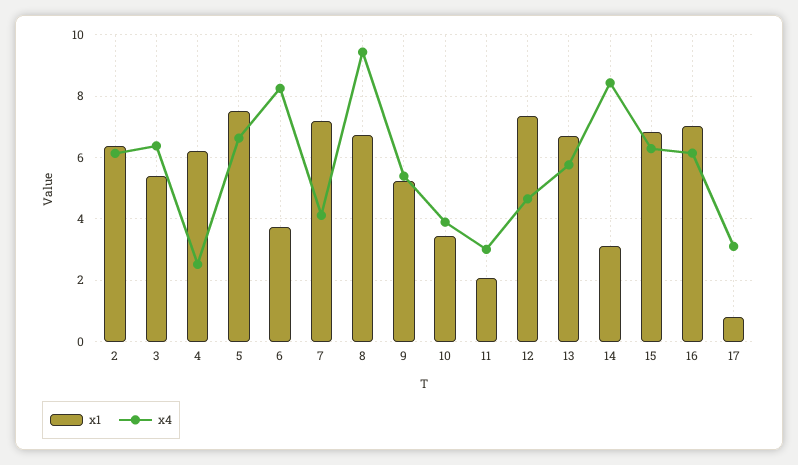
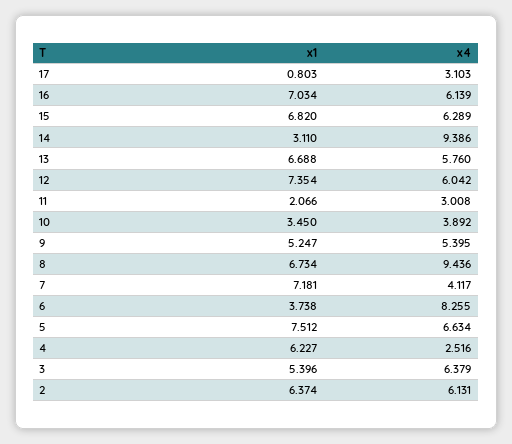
x4, 12: 4.6 -> 6.042
x4, 14: 8.4 -> 9.386

